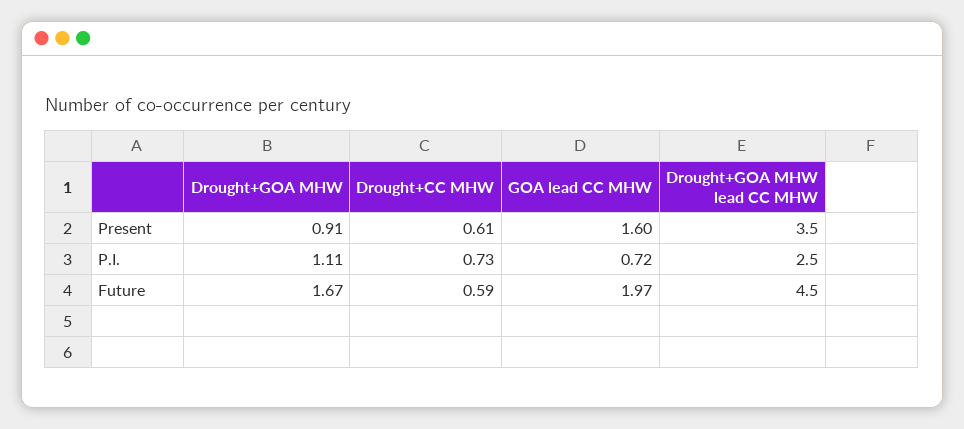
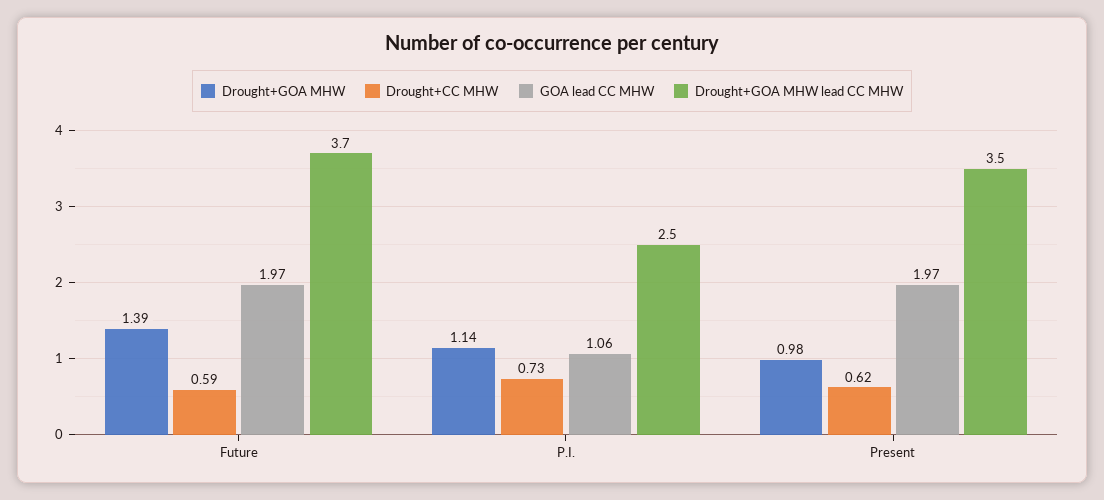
Drought+GOA MHW, Present: 0.91 -> 0.98
Drought+CC MHW, Present: 0.61 -> 0.62
GOA lead CC MHW, Present: 1.6 -> 1.97
Drought+GOA MHW, P.I.: 1.11 -> 1.14
GOA lead CC MHW, P.I.: 0.72 -> 1.06
Drought+GOA MHW, Future: 1.67 -> 1.39
Drought+GOA MHW lead CC MHW, Future: 4.5 -> 3.7

